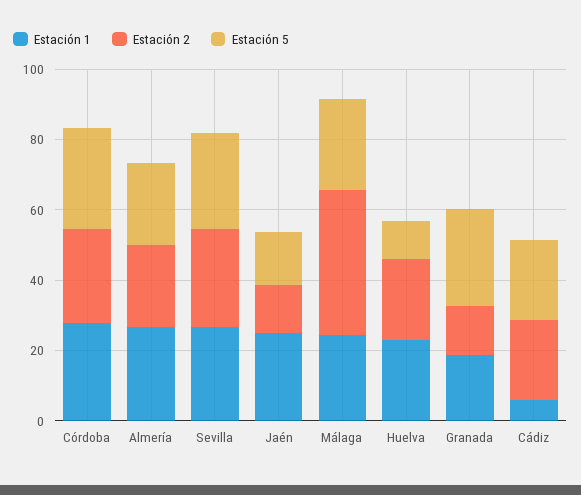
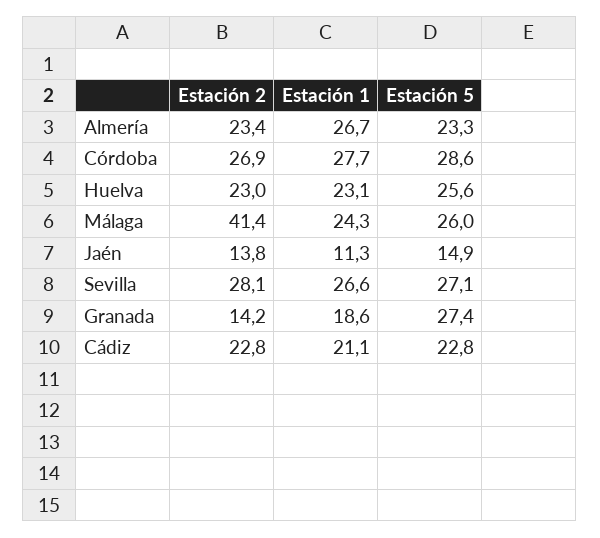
Estación 1, Jaén: 25 -> 11.3
Estación 5, Huelva: 10 -> 25.6
Estación 1, Cádiz: 5 -> 21.1

